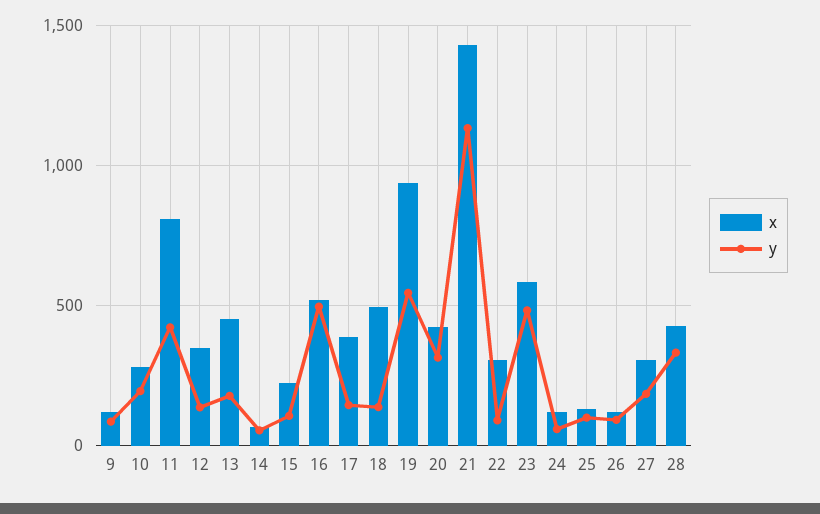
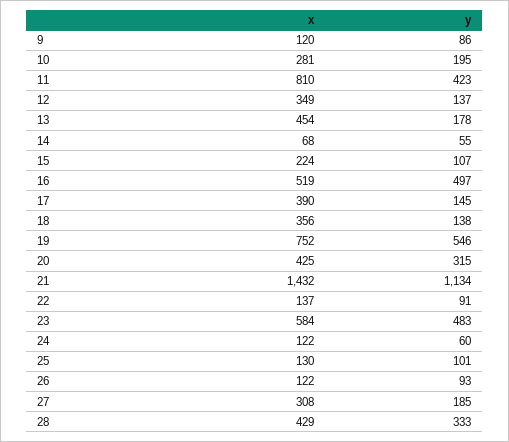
x, 18: 500 -> 356
x, 19: 950 -> 752
x, 22: 300 -> 137

